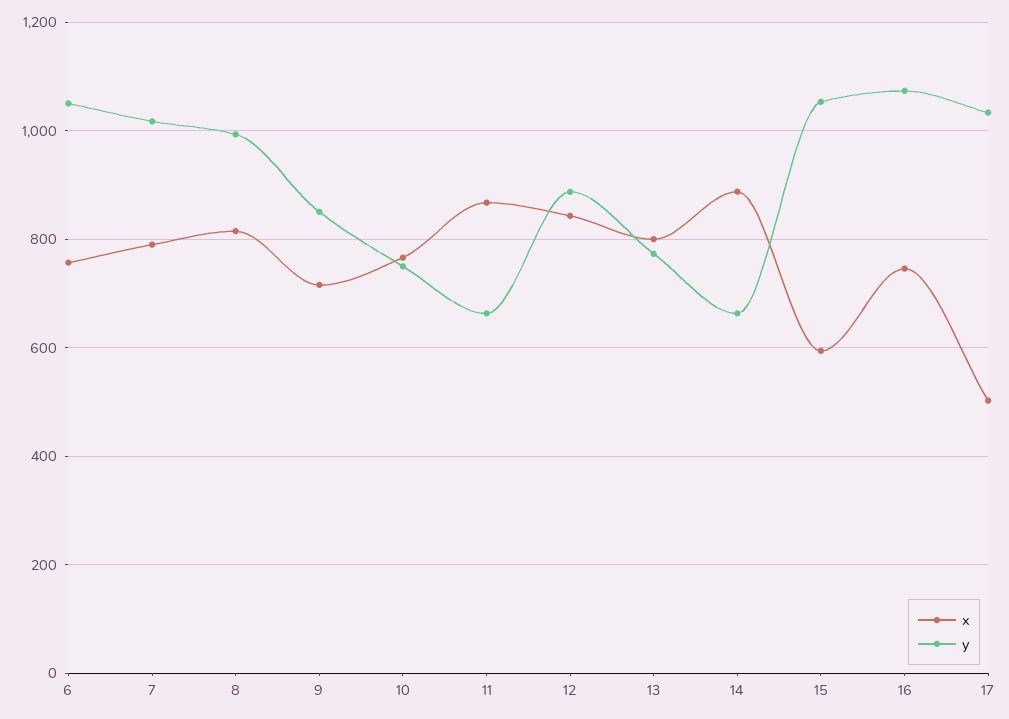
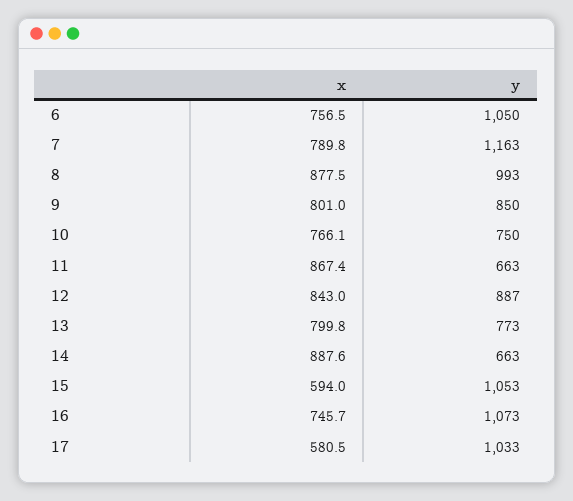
y, 7: 1020 -> 1163
x, 8: 820 -> 877.5
x, 9: 720 -> 801
x, 17: 500 -> 580.5

